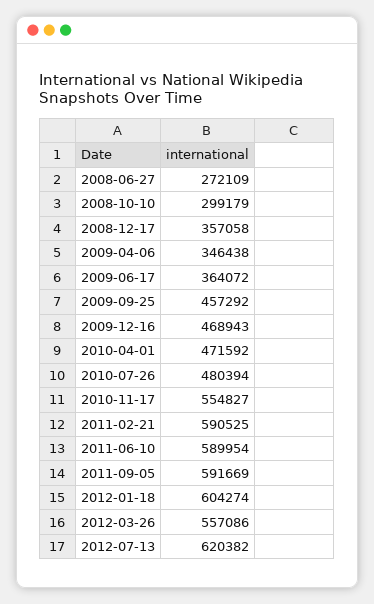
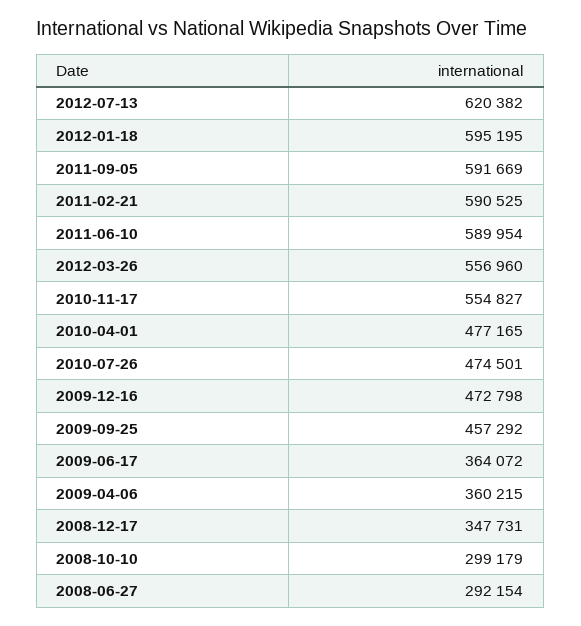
2008-06-27: 272109 -> 292154
2008-12-17: 357058 -> 347731
2009-04-06: 346438 -> 360215
2009-12-16: 468943 -> 472798
2010-04-01: 471592 -> 477165
2010-07-26: 480394 -> 474501
2012-01-18: 604274 -> 595195
2012-03-26: 557086 -> 556960

